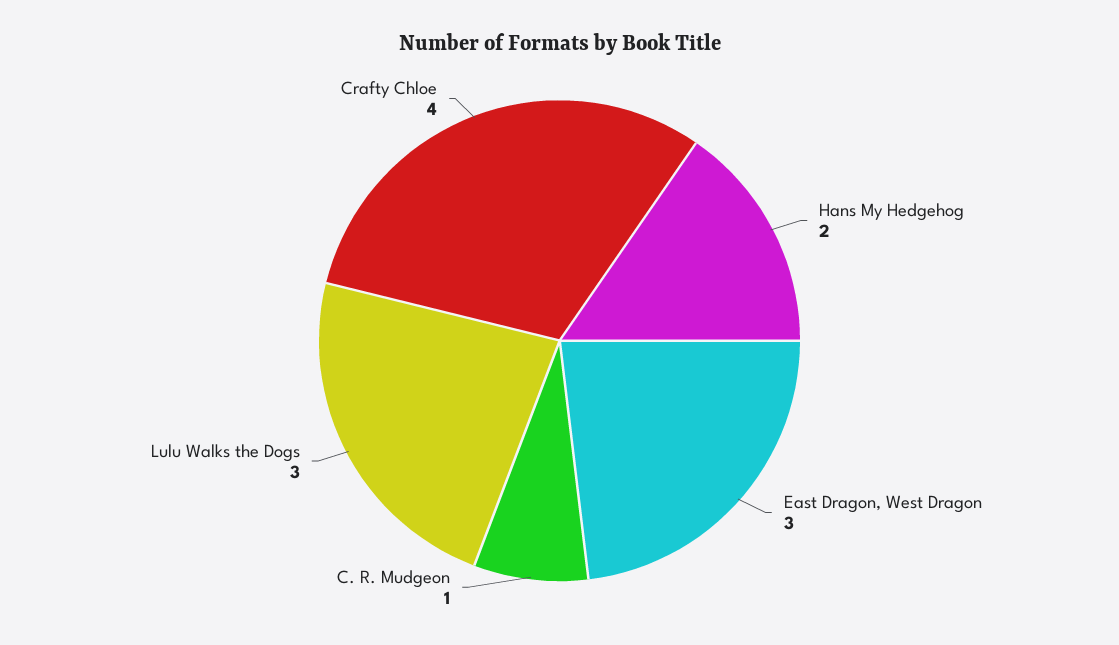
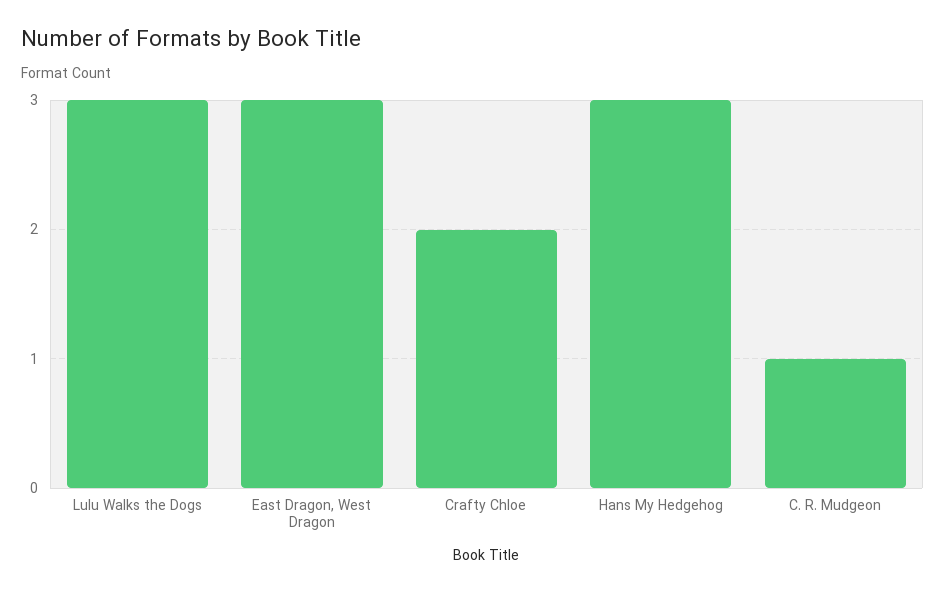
Hans My Hedgehog: 2 -> 3
Crafty Chloe: 4 -> 2

